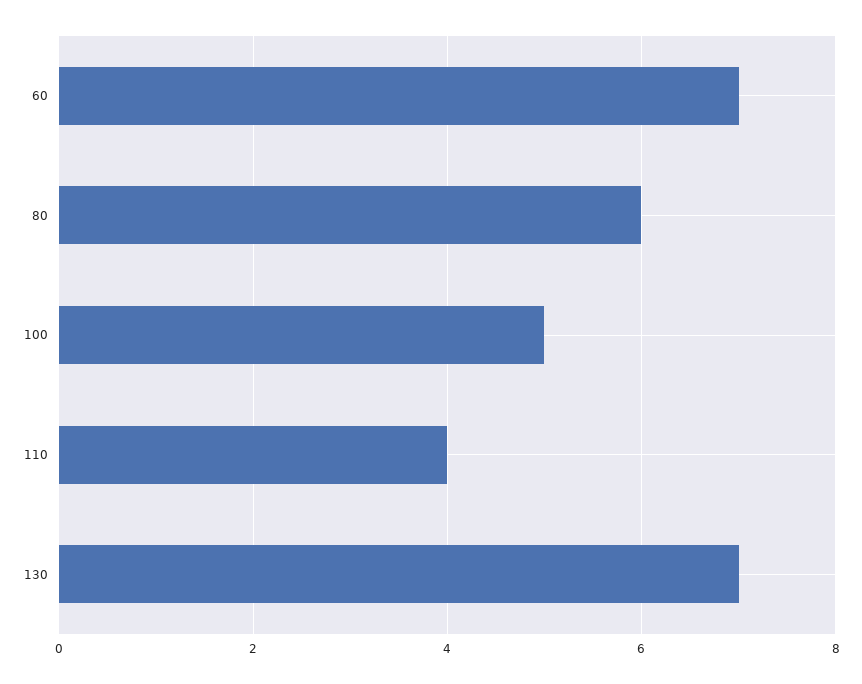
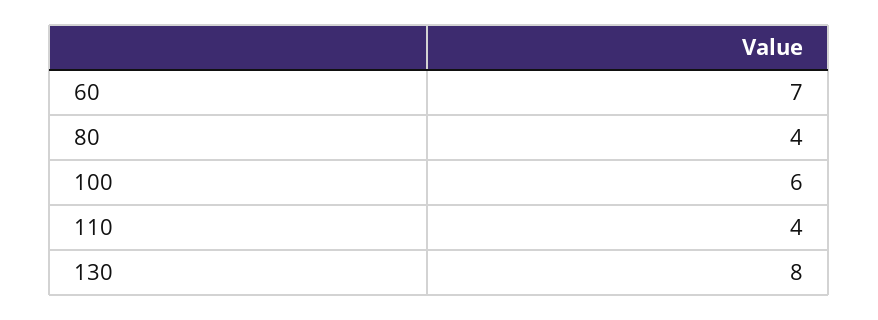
80: 6 -> 4
100: 5 -> 6
130: 7 -> 8

